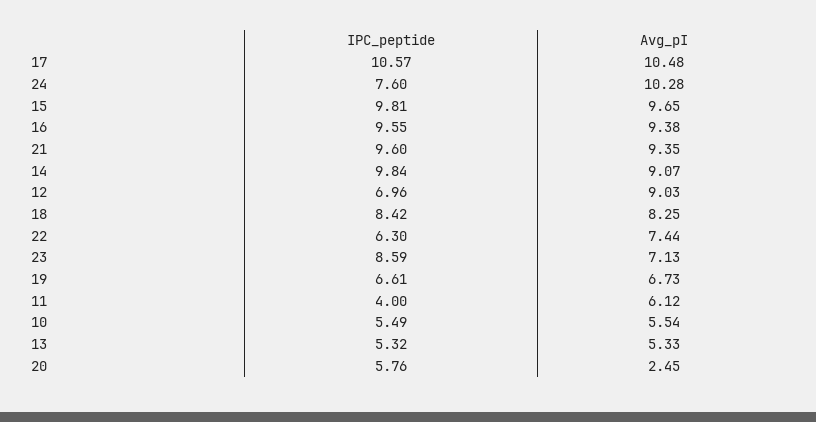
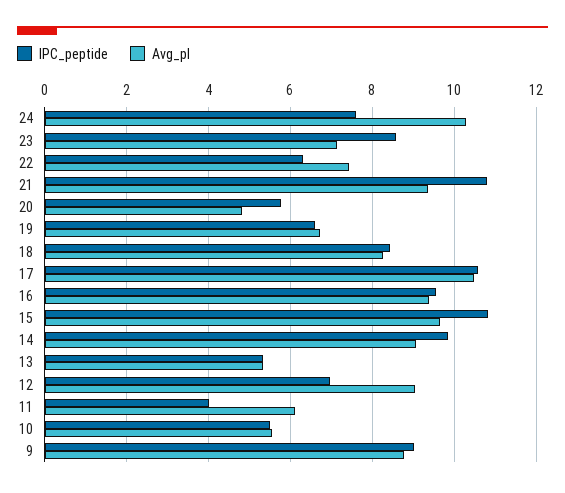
IPC_peptide, 15: 9.81 -> 10.8
IPC_peptide, 21: 9.6 -> 10.8
Avg_pI, 20: 2.45 -> 4.8
IPC_peptide, 9: none -> 9
Avg_pI, 9: none -> 8.8

